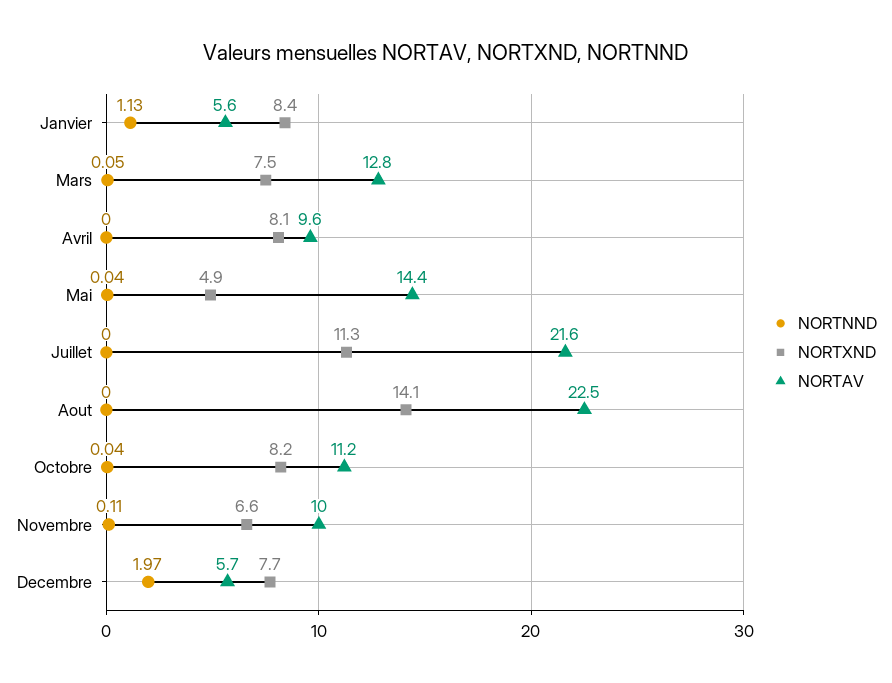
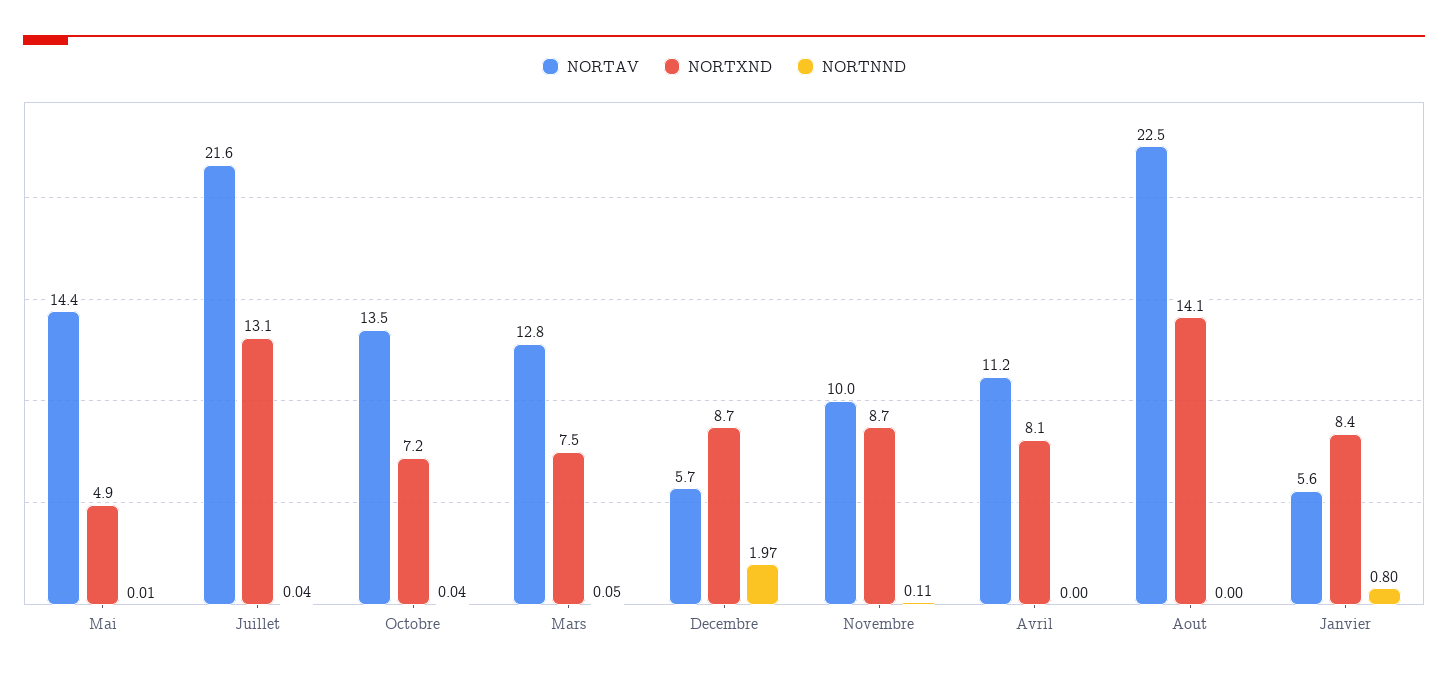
NORTNND, Janvier: 1.13 -> 0.8
NORTAV, Avril: 9.6 -> 11.2
NORTNND, Mai: 0.04 -> 0.01
NORTNND, Juillet: 0 -> 0.04
NORTXND, Juillet: 11.3 -> 13.1
NORTXND, Octobre: 8.2 -> 7.2
NORTAV, Octobre: 11.2 -> 13.5
NORTXND, Novembre: 6.6 -> 8.7
NORTXND, Decembre: 7.7 -> 8.7

